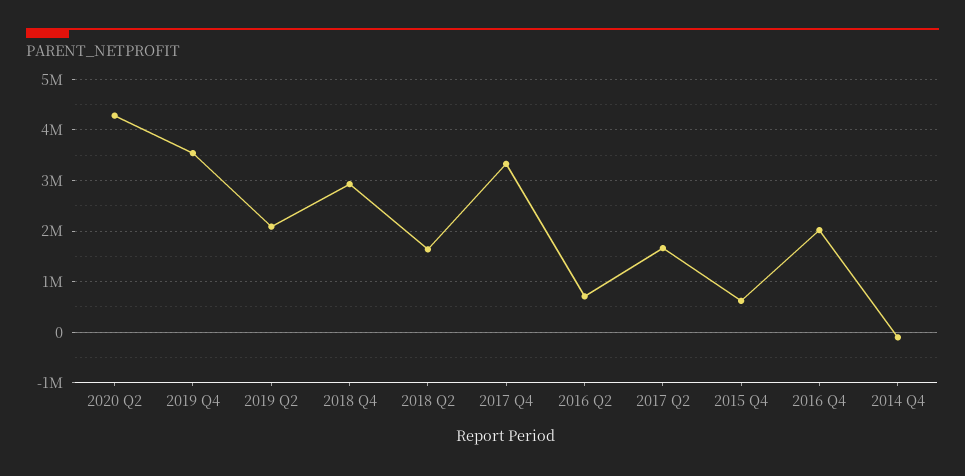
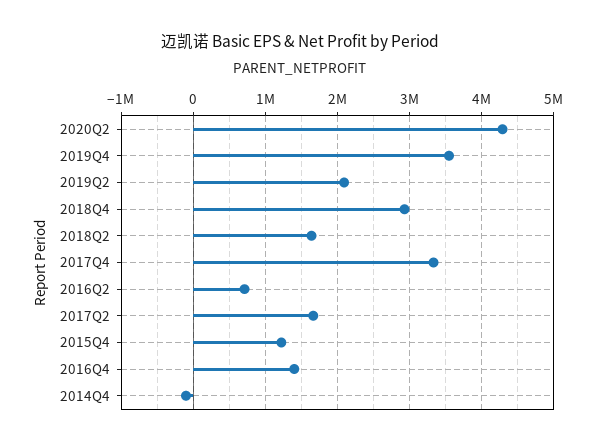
2015 Q4: 600000 -> 1200000
2016 Q4: 2000000 -> 1400000

